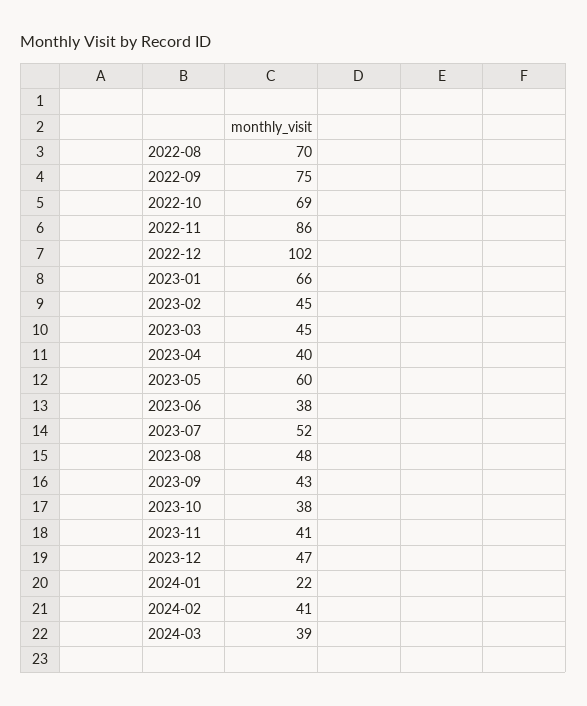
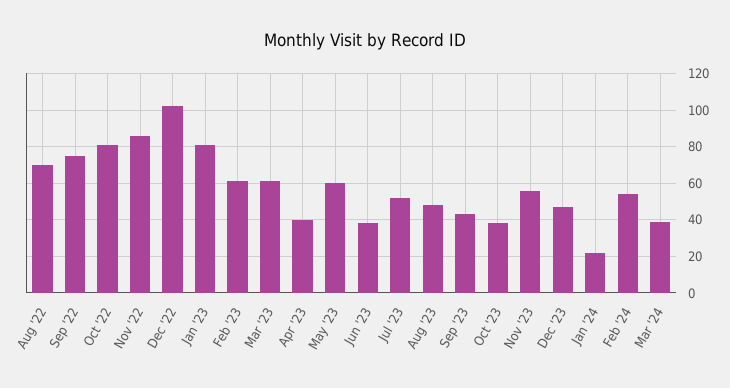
2022-10: 69 -> 80
2023-01: 66 -> 80
2023-02: 45 -> 60
2023-03: 45 -> 60
2023-11: 41 -> 55
2024-02: 41 -> 55

